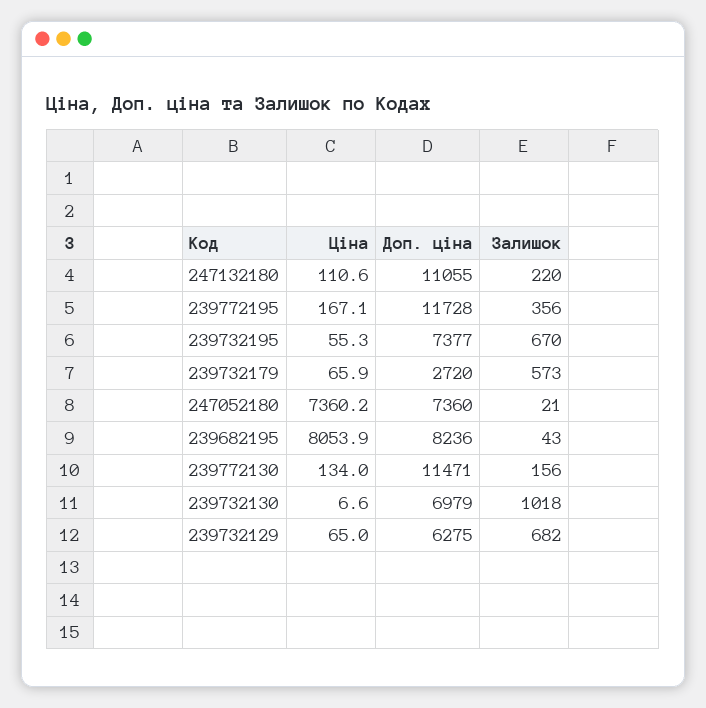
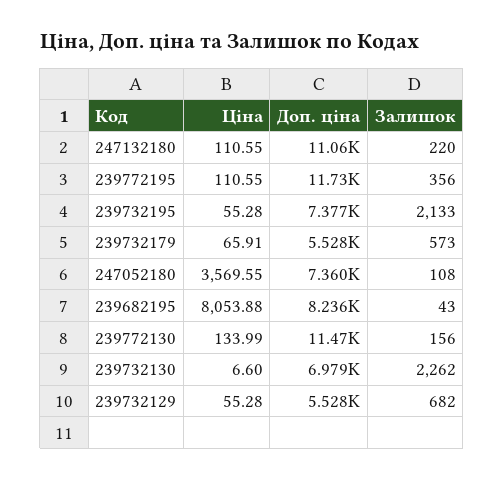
Ціна, 239772195: 167.1 -> 110.55
Залишок, 239732195: 670 -> 2133
Доп. ціна, 239732179: 2720 -> 5528
Ціна, 247052180: 7360.2 -> 3569.55
Залишок, 247052180: 21 -> 108
Залишок, 239732130: 1018 -> 2262
Ціна, 239732129: 65 -> 55.28
Доп. ціна, 239732129: 6275 -> 5528

